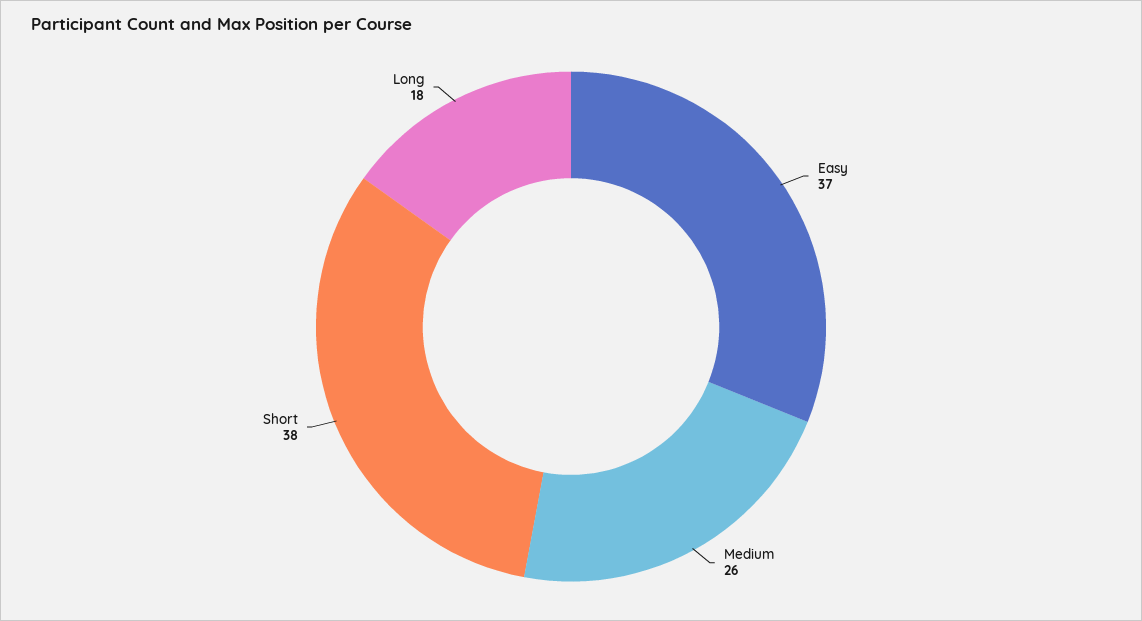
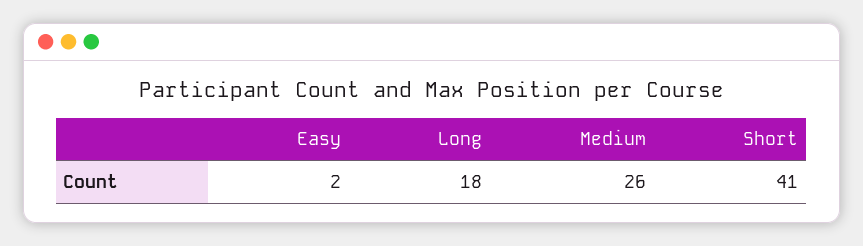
Easy: 37 -> 2
Short: 38 -> 41

